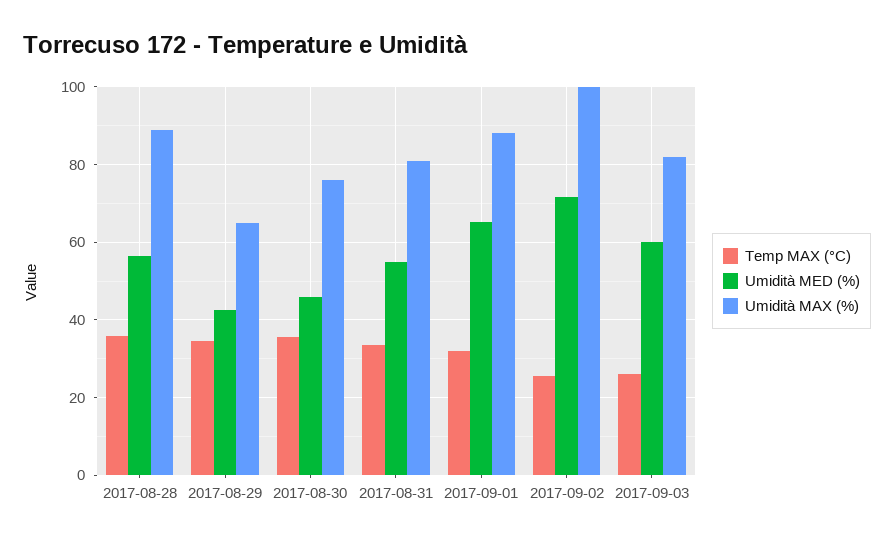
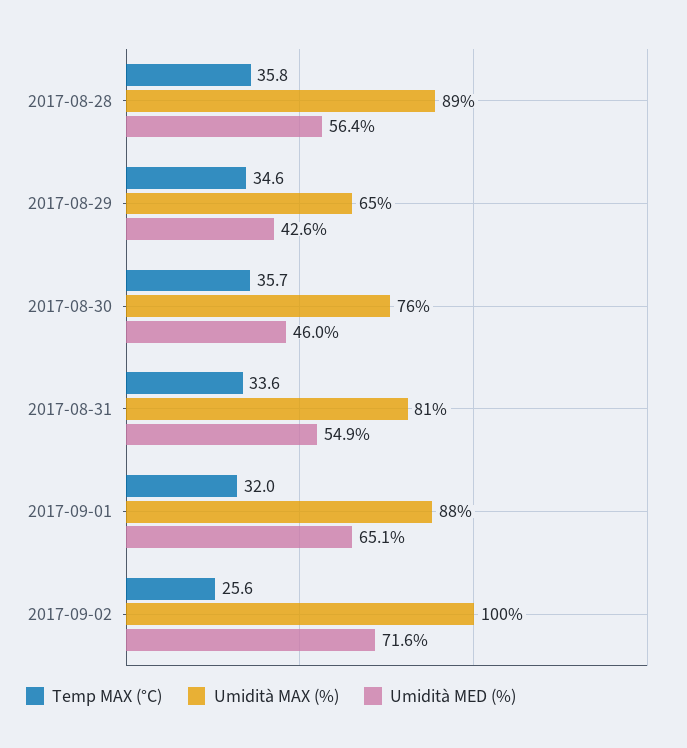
Temp MAX (°C), 2017-09-03: 26 -> none
Umidità MED (%), 2017-09-03: 60 -> none
Umidità MAX (%), 2017-09-03: 82 -> none

